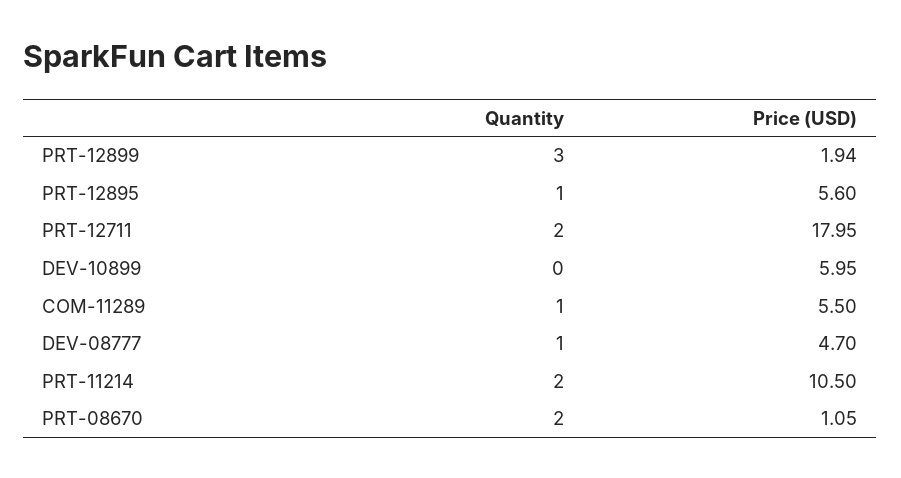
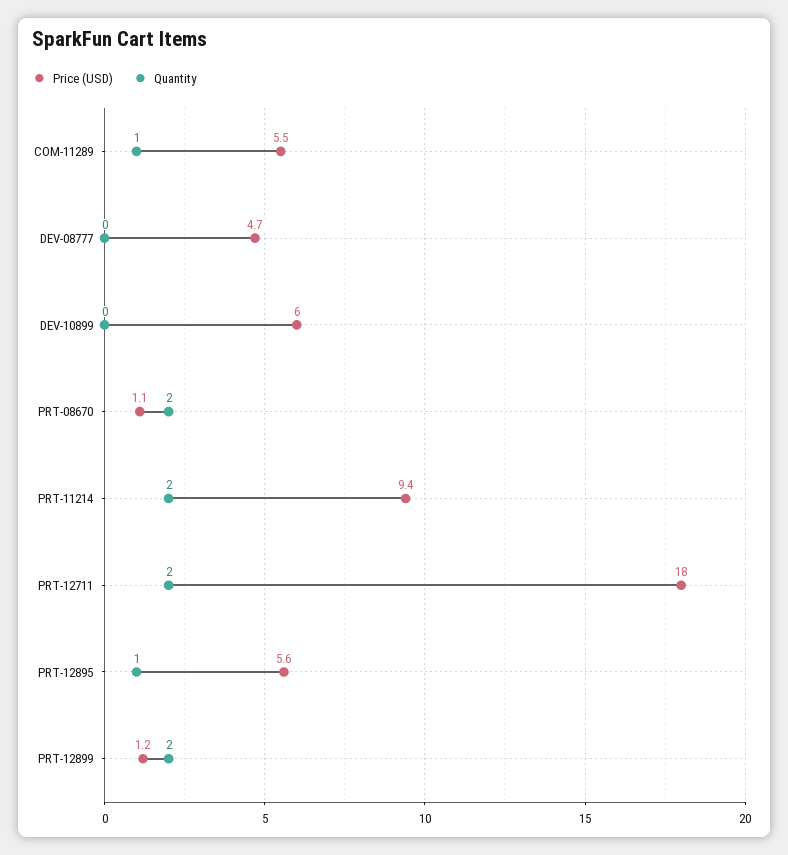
Quantity, PRT-12899: 3 -> 2
Price (USD), PRT-12899: 1.94 -> 1.2
Quantity, DEV-08777: 1 -> 0
Price (USD), PRT-11214: 10.5 -> 9.4

